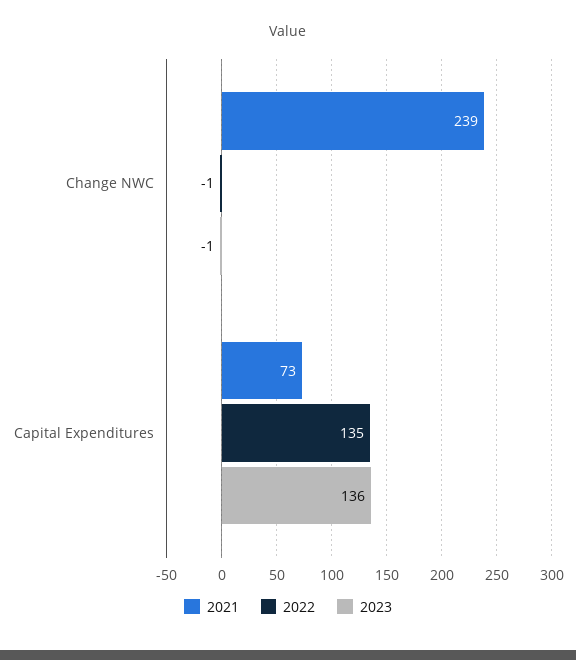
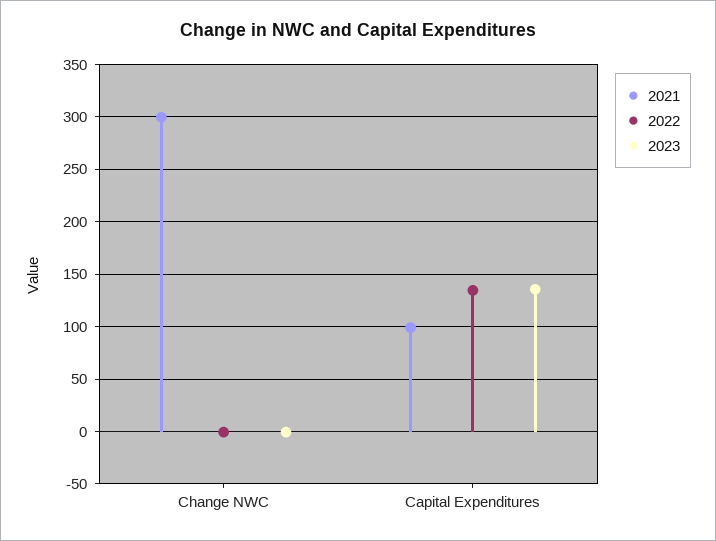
2021, Change NWC: 239 -> 300
2021, Capital Expenditures: 73 -> 100

